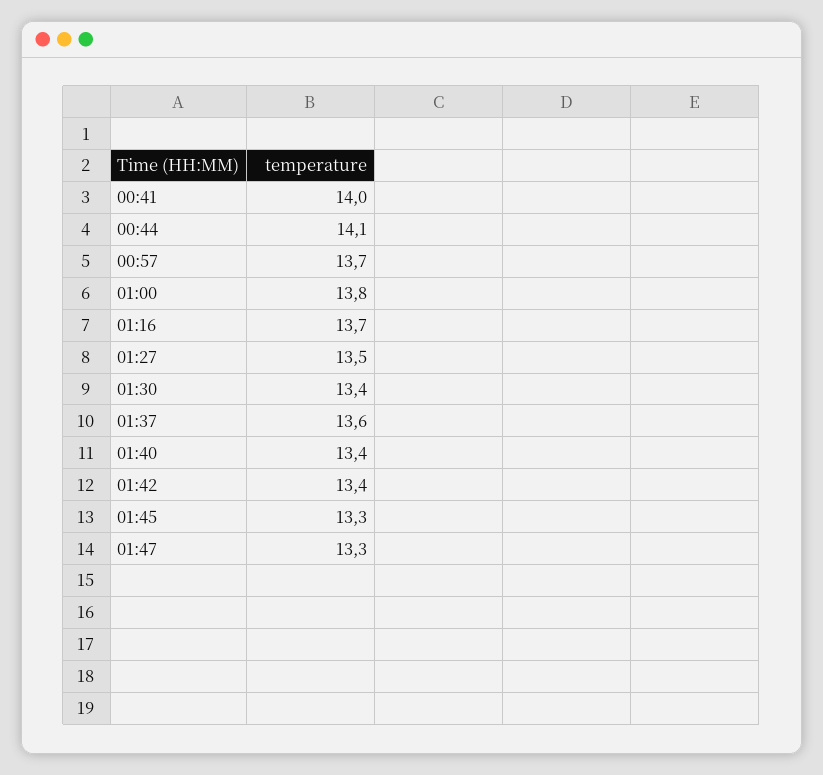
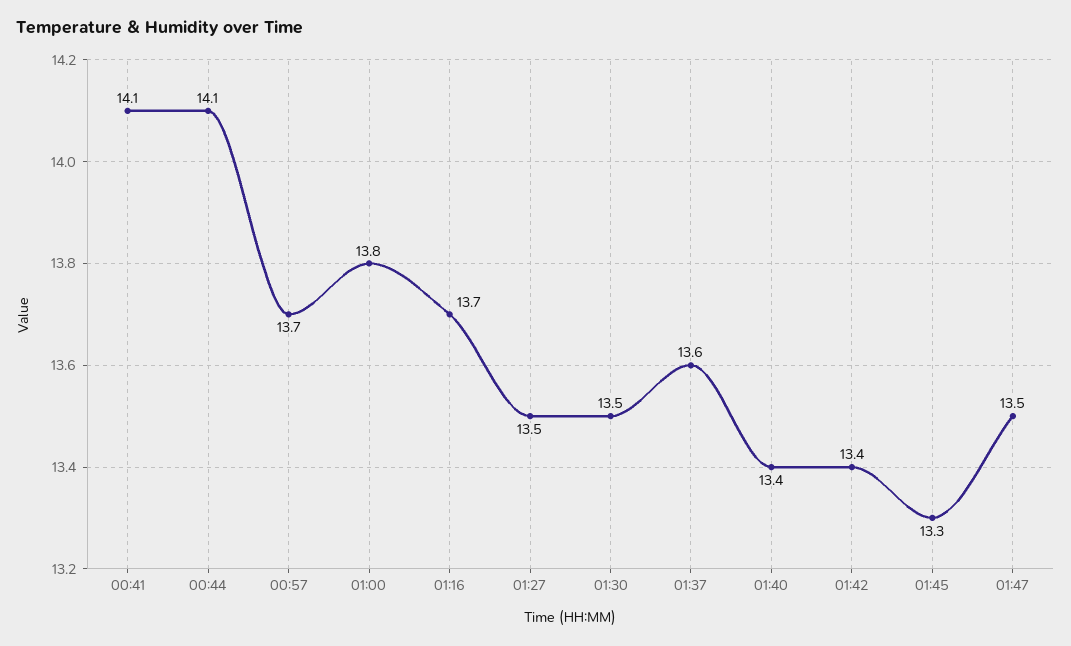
00:41: 14 -> 14.1
01:30: 13.4 -> 13.5
01:47: 13.3 -> 13.5

